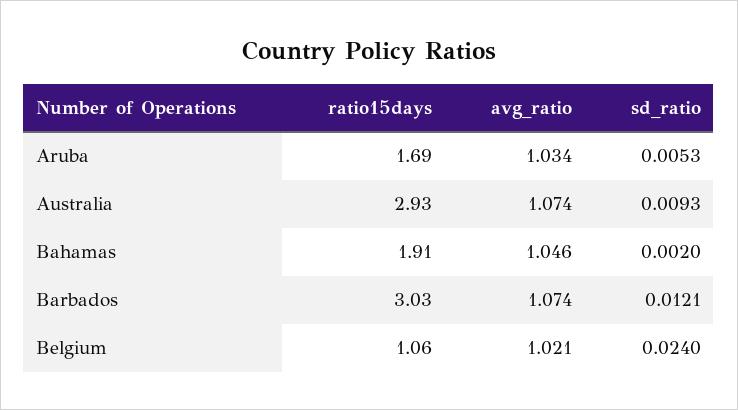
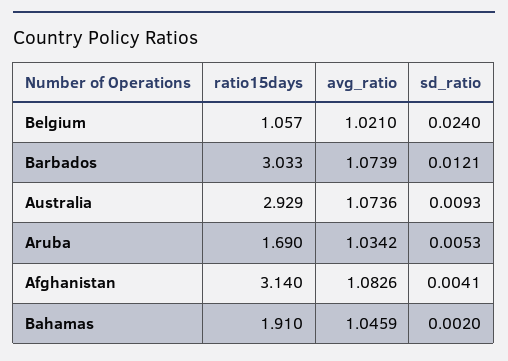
ratio15days, Afghanistan: none -> 3.14
avg_ratio, Afghanistan: none -> 1.0826
sd_ratio, Afghanistan: none -> 0.0041

